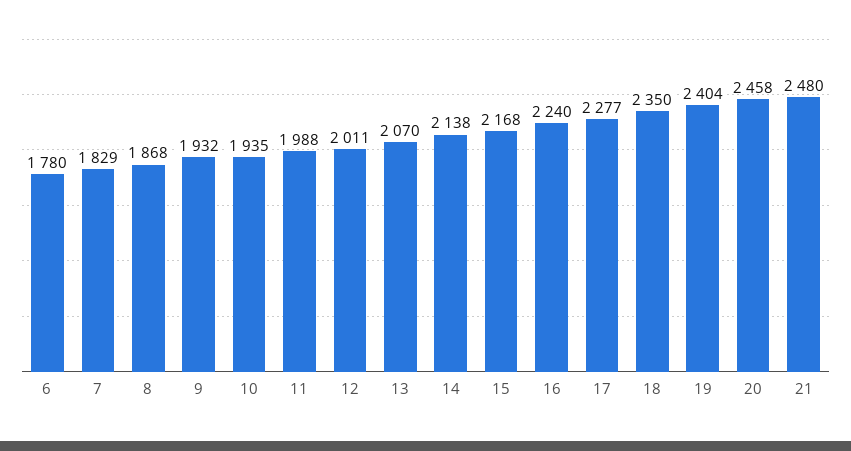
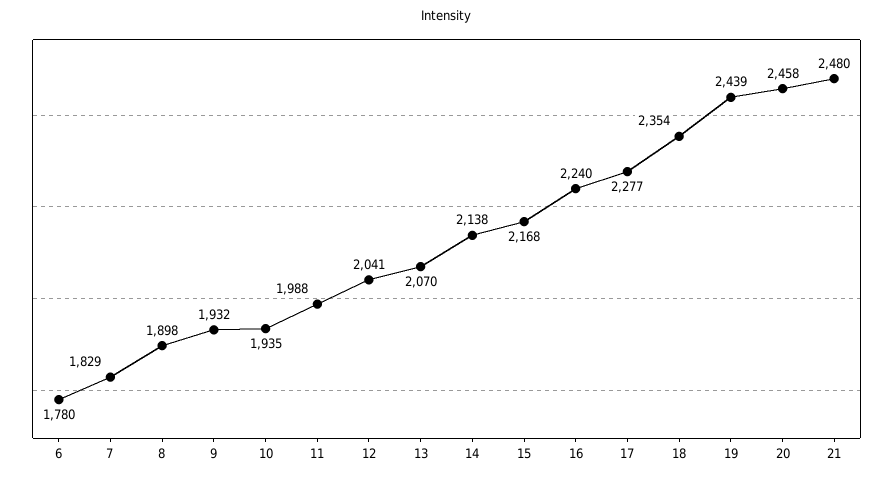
8: 1868 -> 1898
12: 2011 -> 2041
18: 2350 -> 2354
19: 2404 -> 2439

